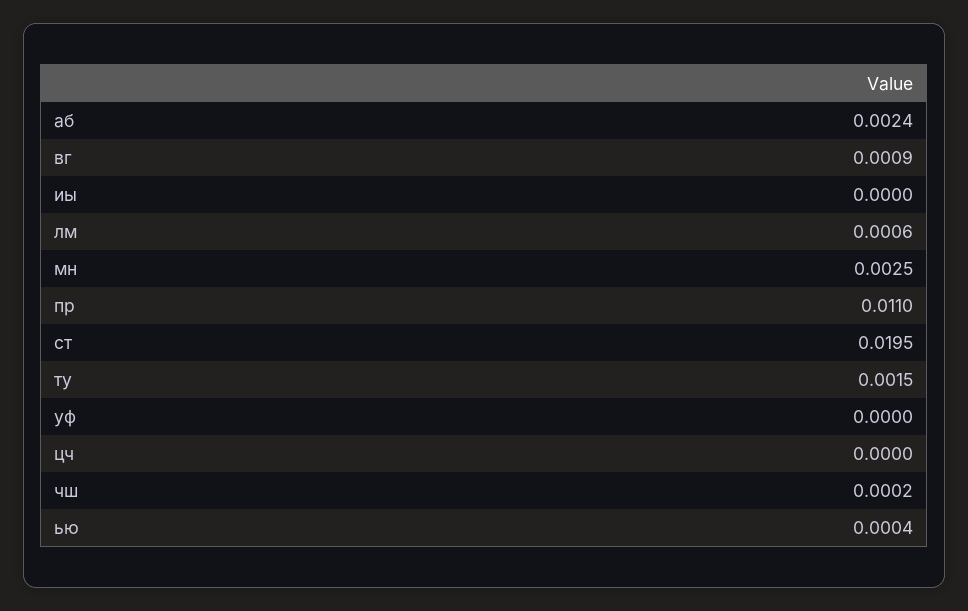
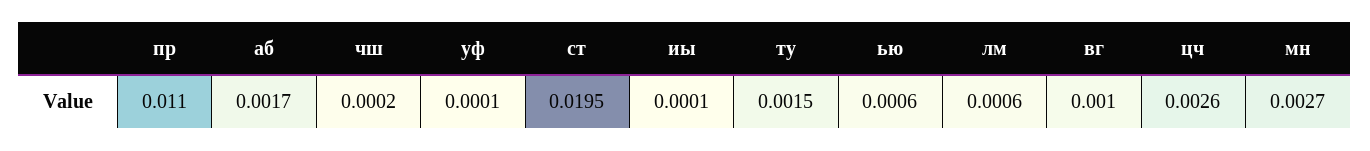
аб: 0.0024 -> 0.0017
вг: 0.0009 -> 0.001
иы: 0 -> 0.0001
мн: 0.0025 -> 0.0027
уф: 0 -> 0.0001
цч: 0 -> 0.0026
ью: 0.0004 -> 0.0006

